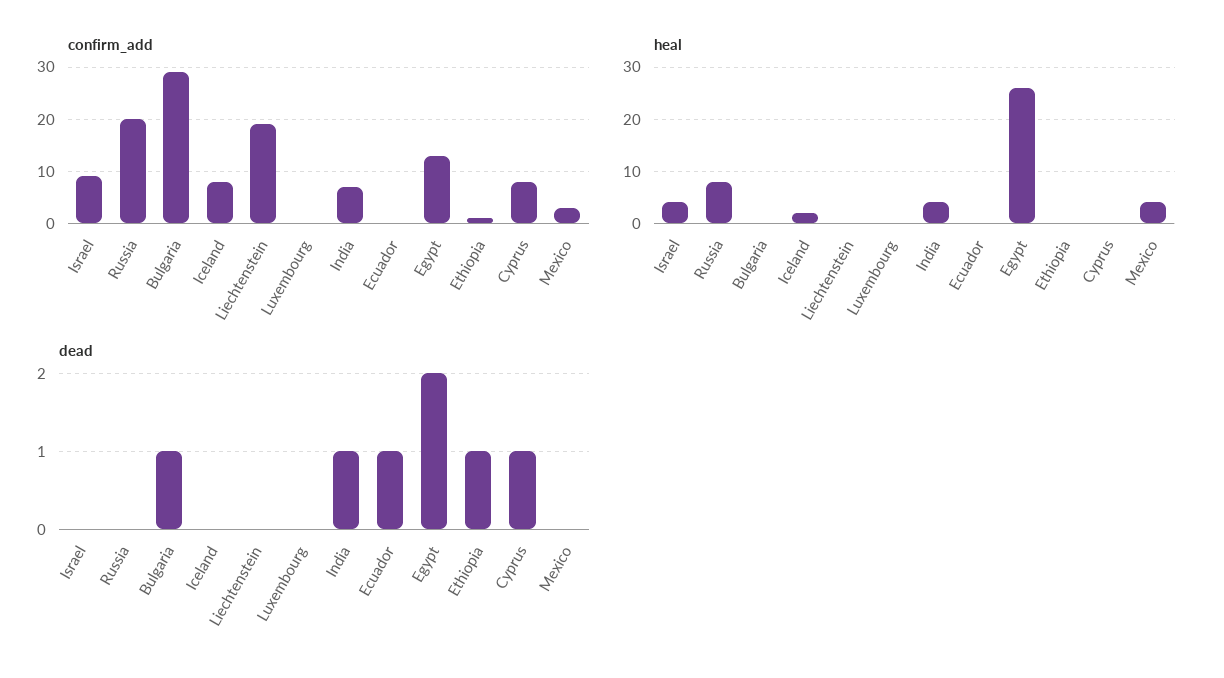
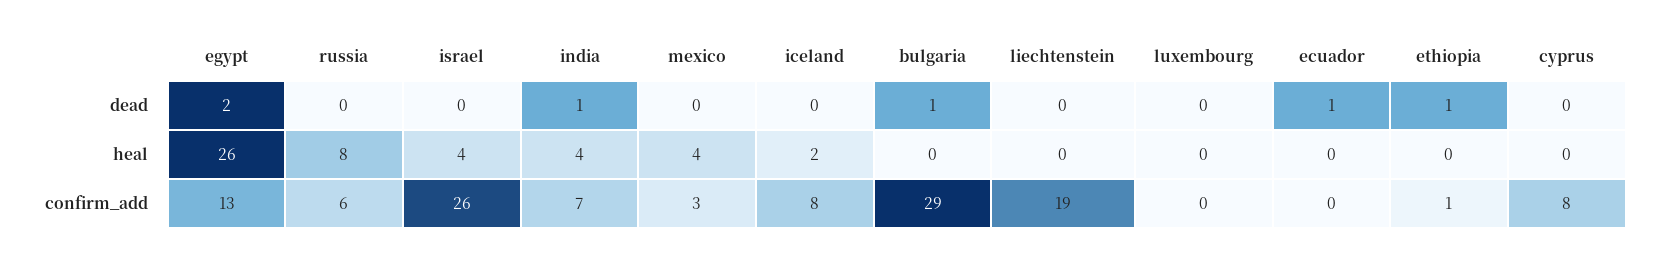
confirm_add, Israel: 10 -> 26
confirm_add, Russia: 20 -> 6
dead, Cyprus: 1 -> 0

